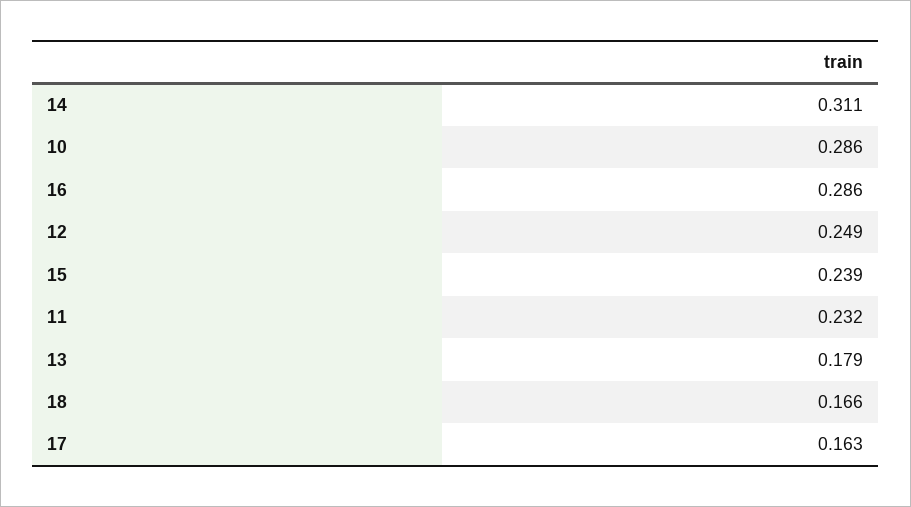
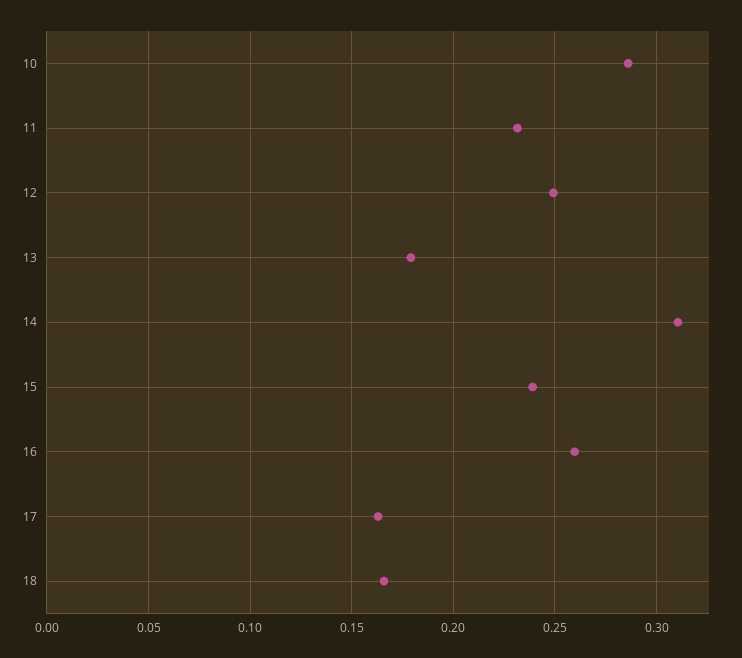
16: 0.286 -> 0.26

